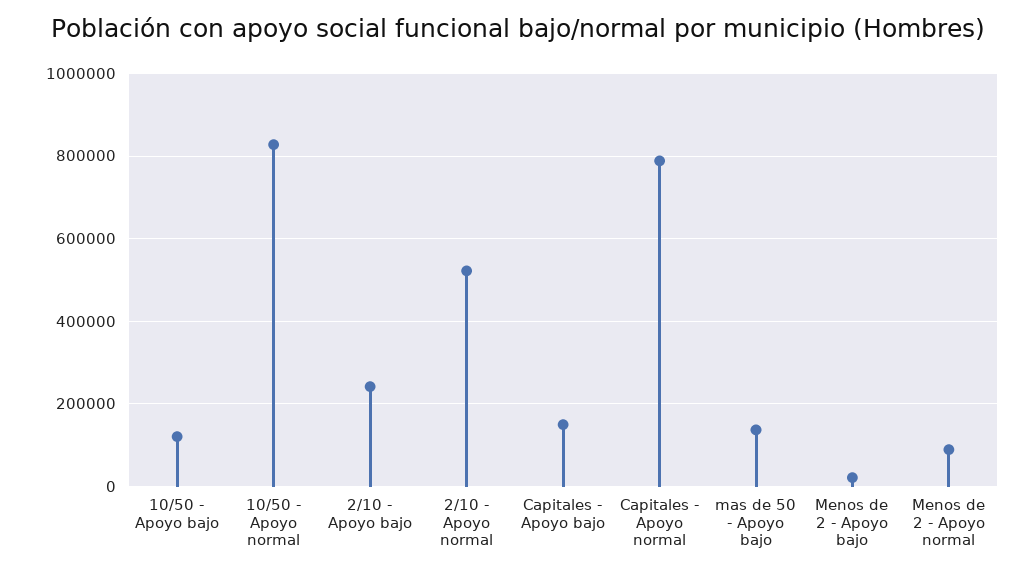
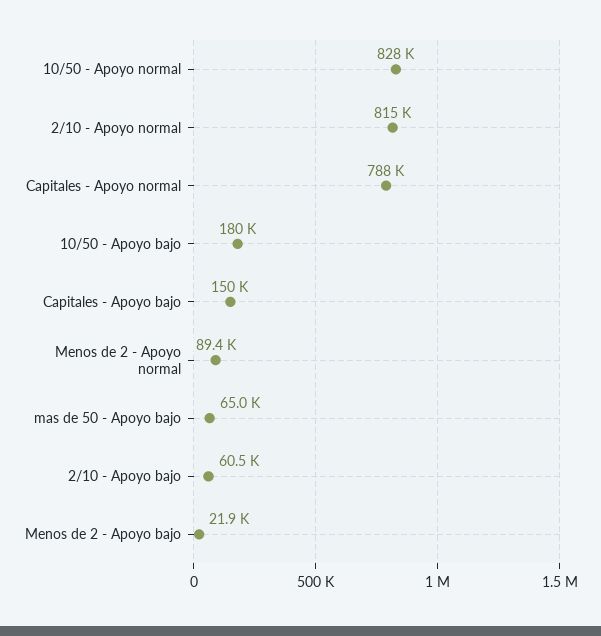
10/50 - Apoyo bajo: 120000 -> 180000
2/10 - Apoyo bajo: 240000 -> 60500
2/10 - Apoyo normal: 520000 -> 815000
mas de 50 - Apoyo bajo: 140000 -> 65000

